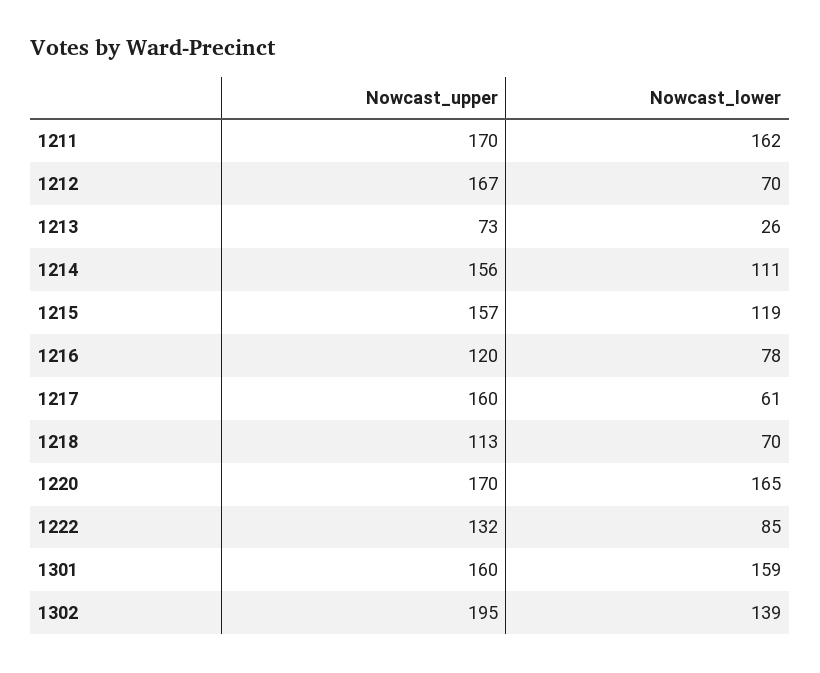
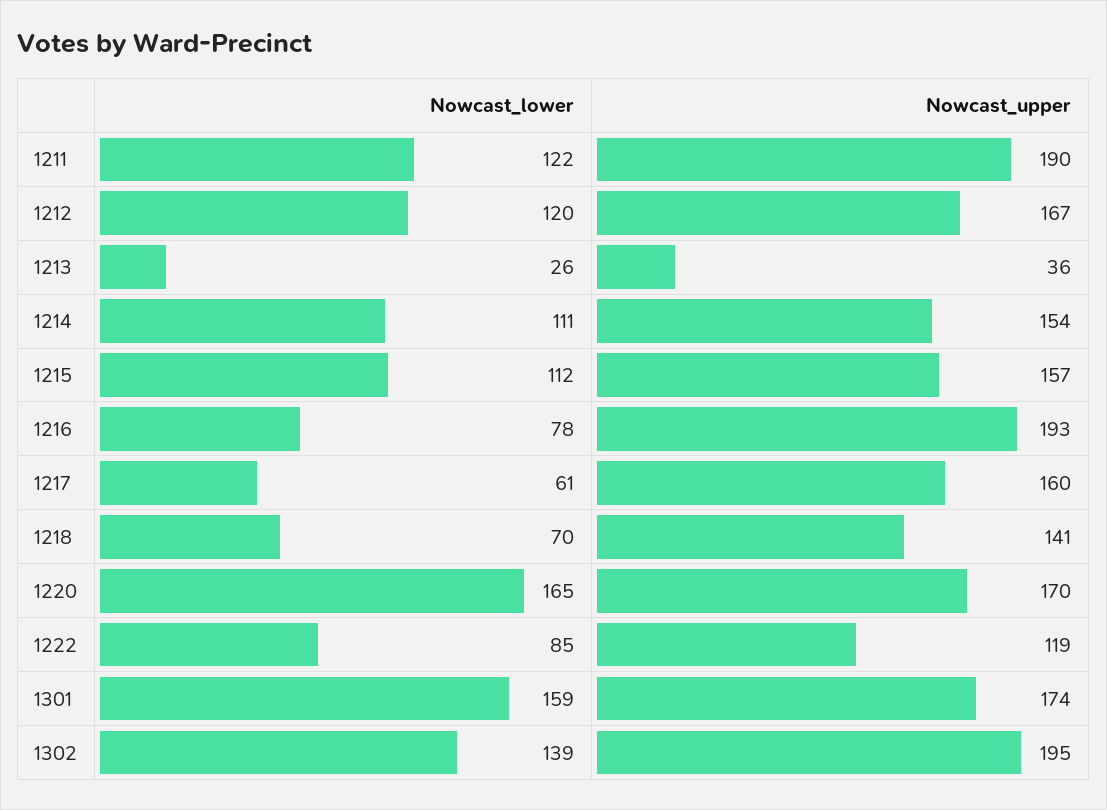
Nowcast_upper, 1211: 170 -> 190
Nowcast_lower, 1211: 162 -> 122
Nowcast_lower, 1212: 70 -> 120
Nowcast_upper, 1213: 73 -> 36
Nowcast_upper, 1214: 156 -> 154
Nowcast_lower, 1215: 119 -> 112
Nowcast_upper, 1216: 120 -> 193
Nowcast_upper, 1218: 113 -> 141
Nowcast_upper, 1222: 132 -> 119
Nowcast_upper, 1301: 160 -> 174

